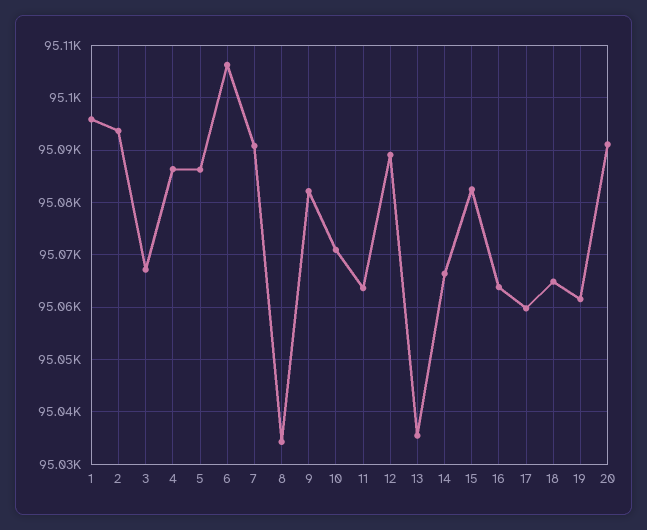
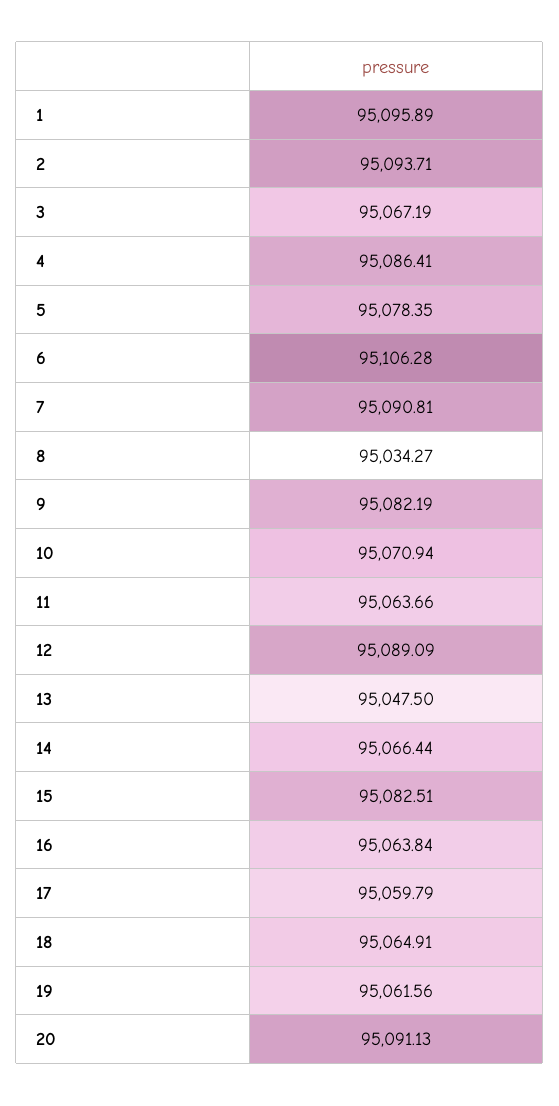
5: 95086 -> 95078.35
13: 95036 -> 95047.5

